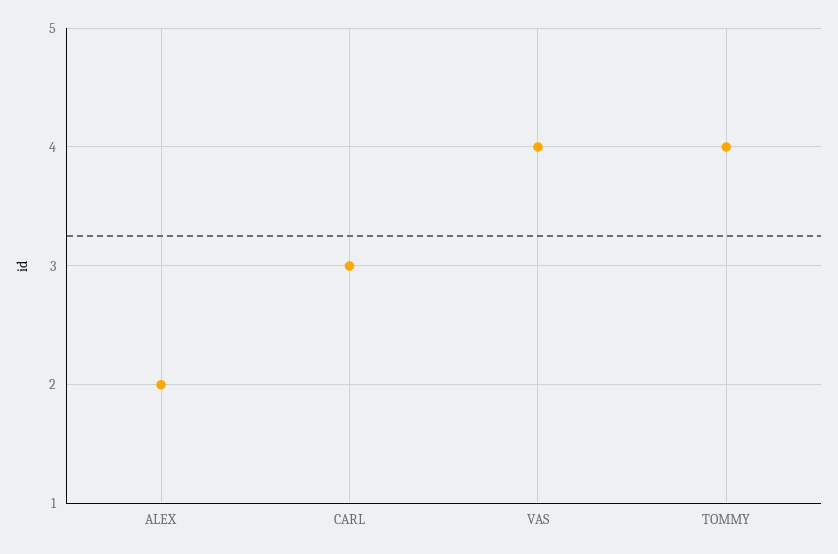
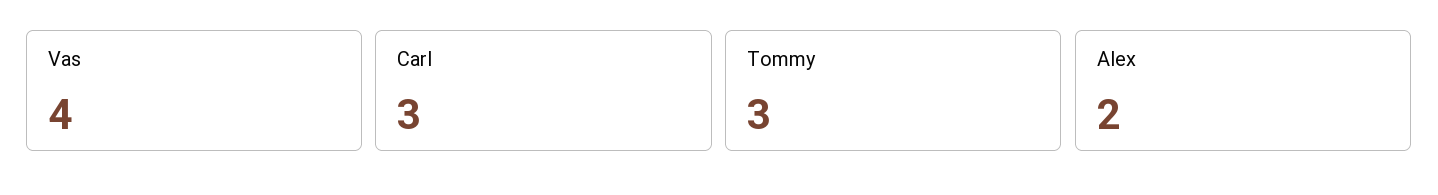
TOMMY: 4 -> 3

